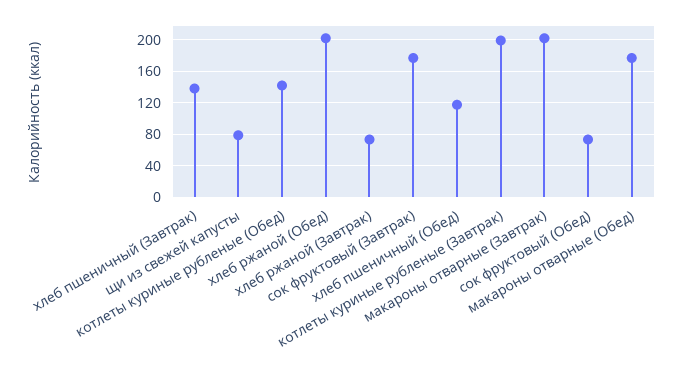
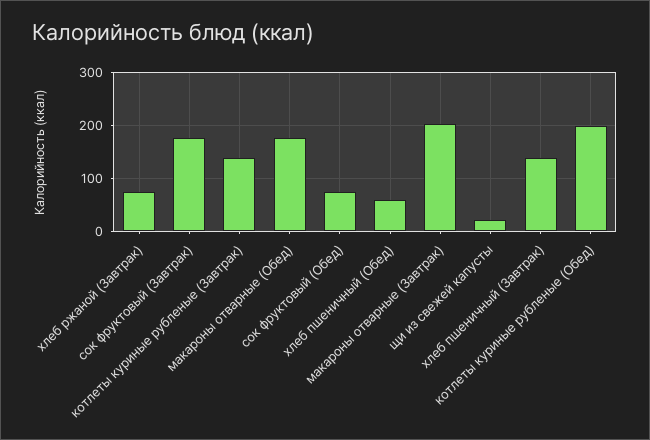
щи из свежей капусты: 80 -> 20
котлеты куриные рубленые (Обед): 140 -> 200
хлеб ржаной (Обед): 200 -> none
хлеб пшеничный (Обед): 120 -> 60
котлеты куриные рубленые (Завтрак): 200 -> 140

